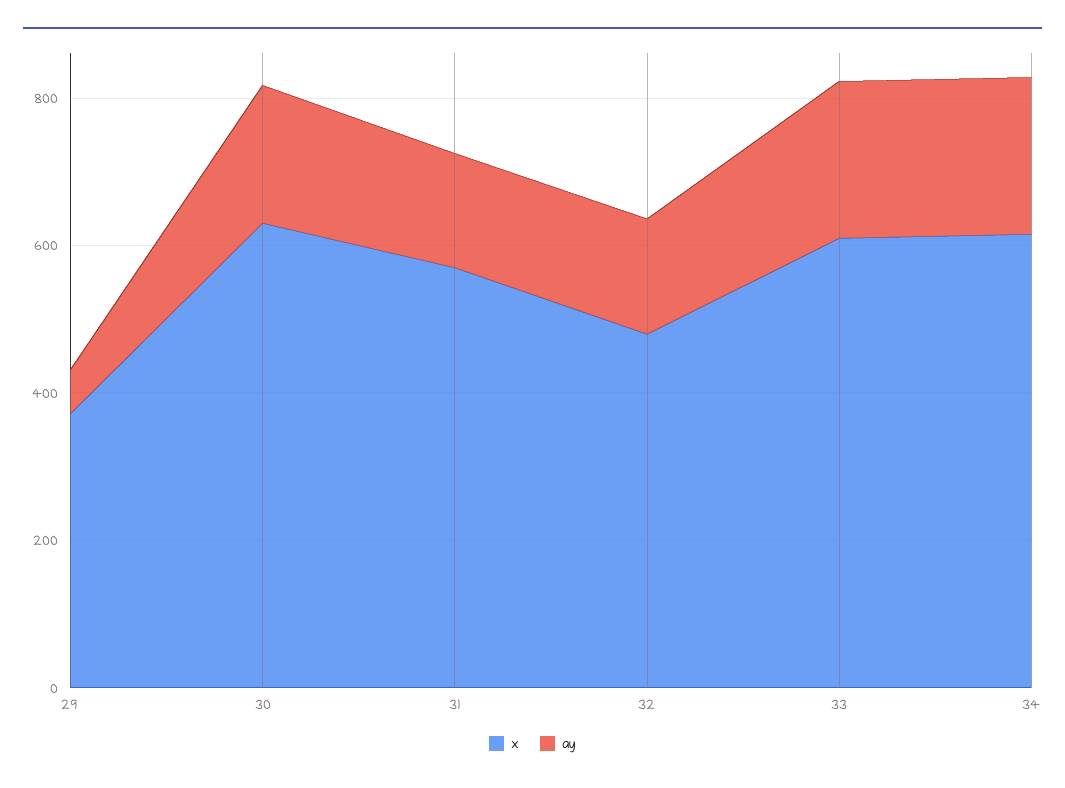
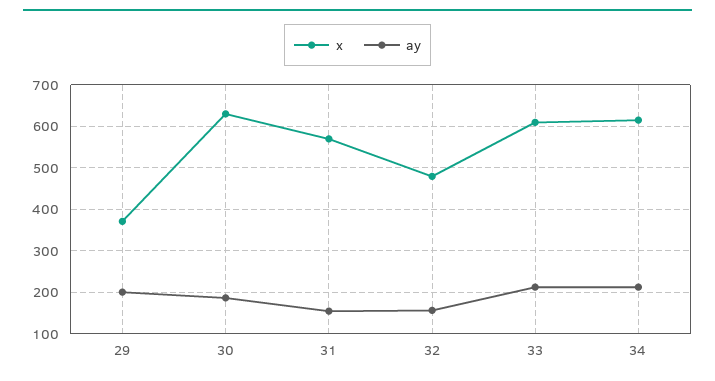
ay, 29: 50 -> 200

